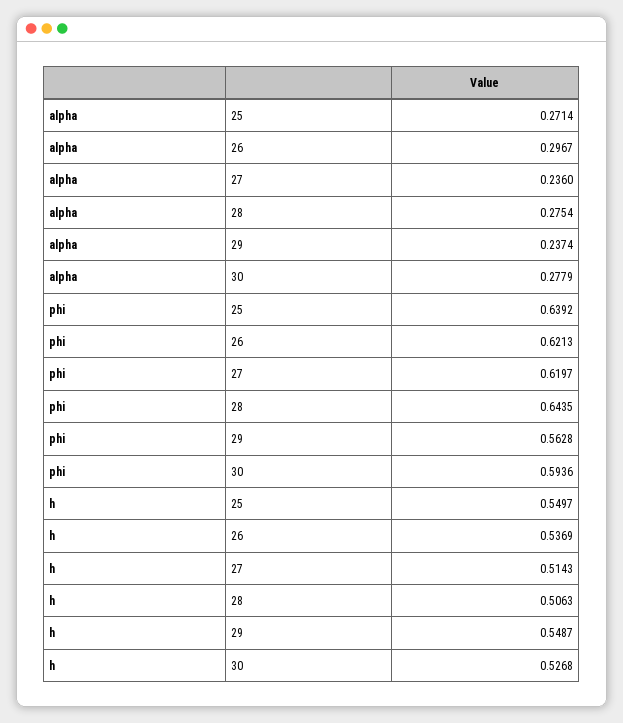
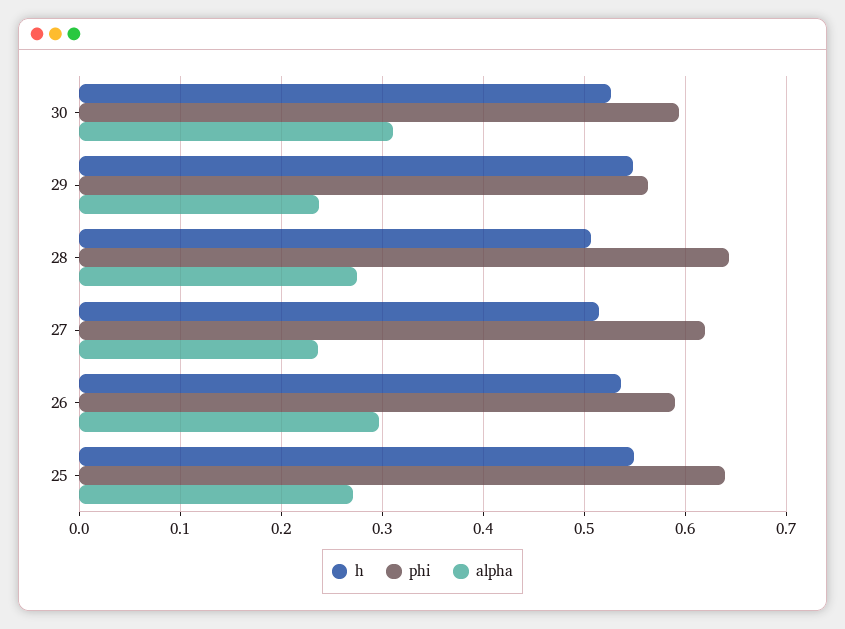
alpha, 30: 0.2779 -> 0.31
phi, 26: 0.6213 -> 0.59

